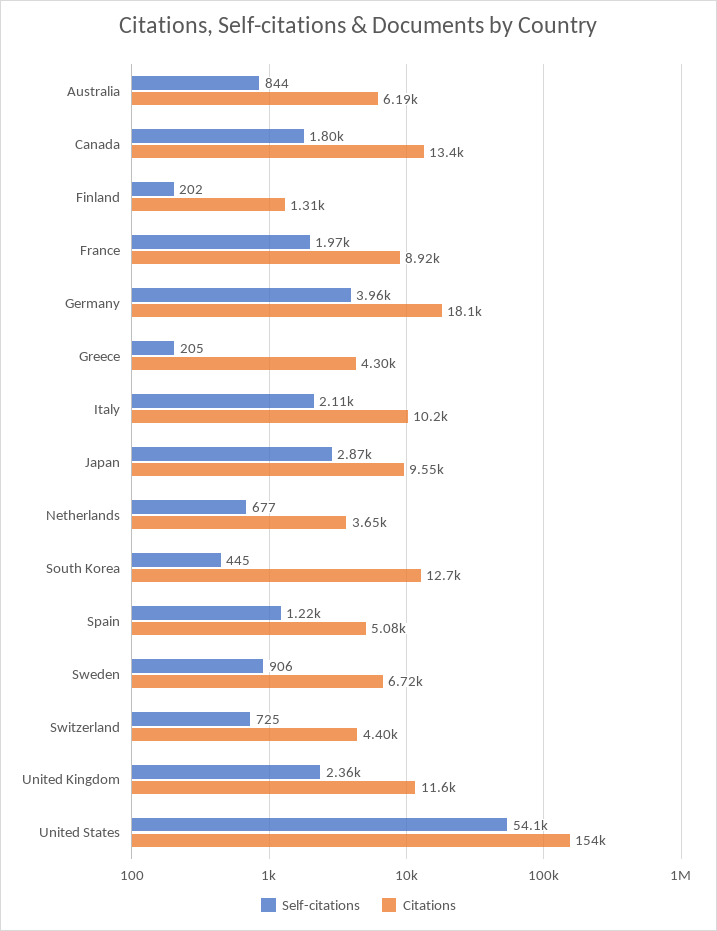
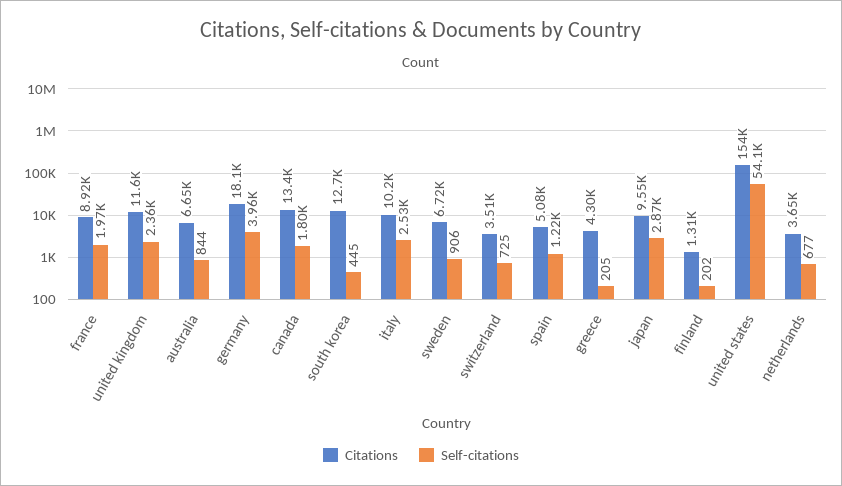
Citations, Australia: 6190 -> 6650
Self-citations, Italy: 2110 -> 2530
Citations, Switzerland: 4400 -> 3510

